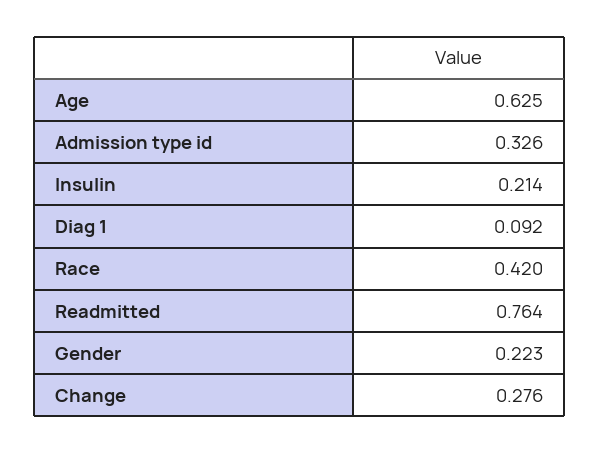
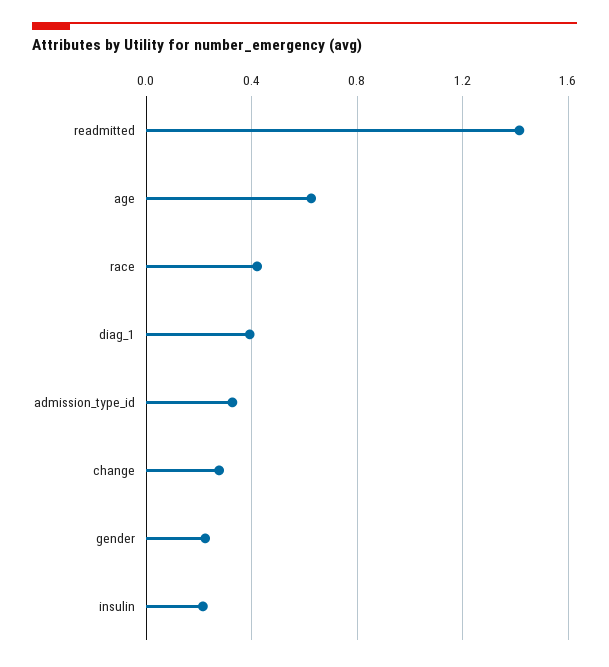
Diag 1: 0.092 -> 0.4
Readmitted: 0.764 -> 1.4

